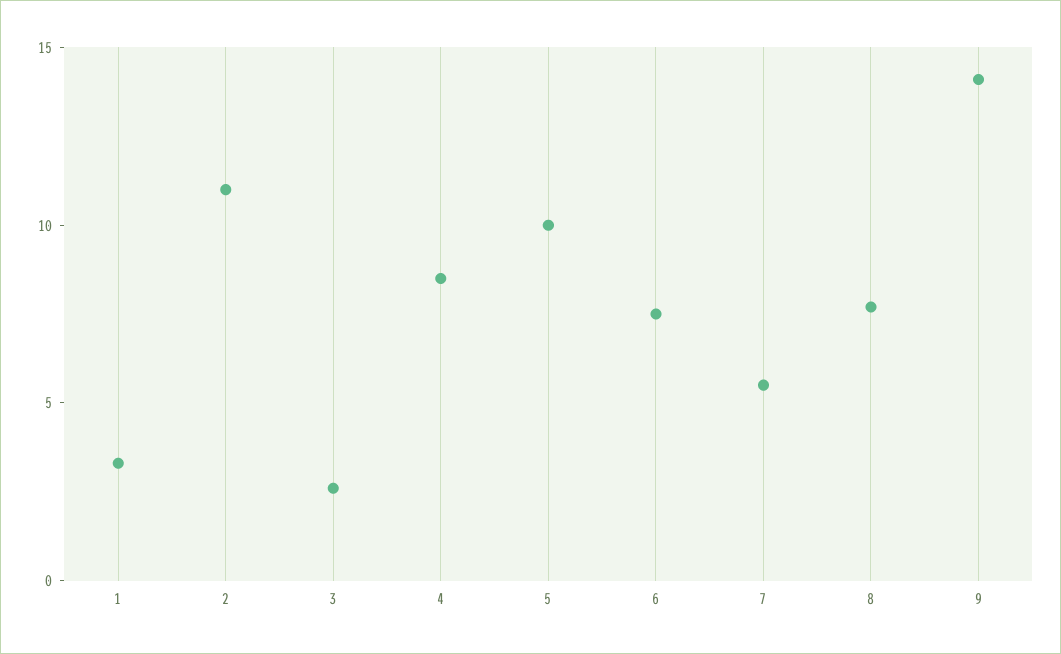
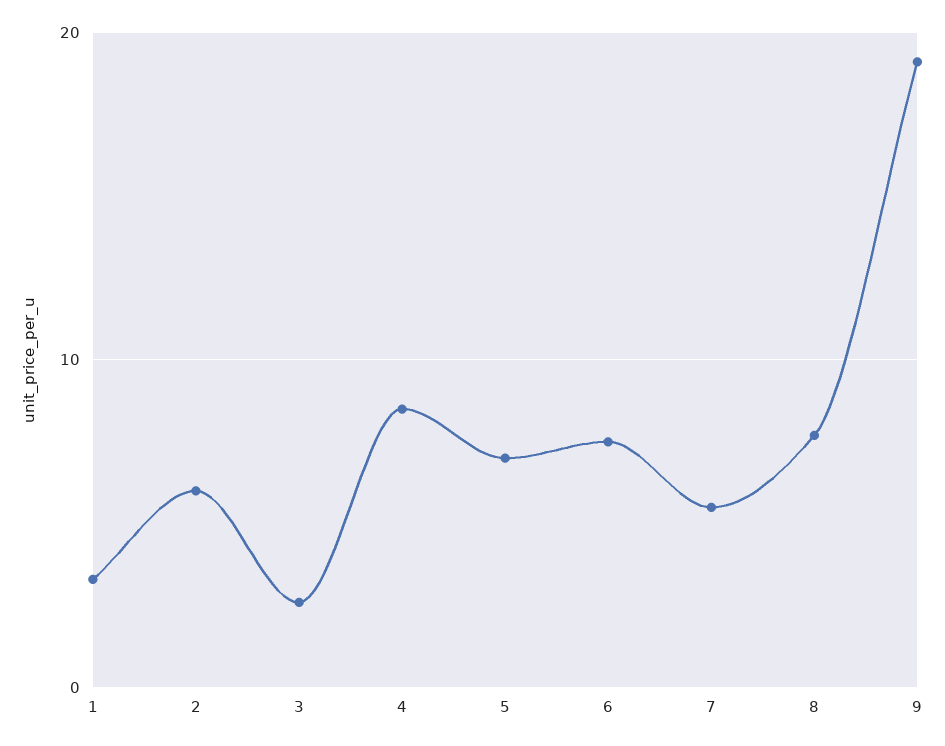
2: 11 -> 6
5: 10 -> 7
9: 14 -> 19

